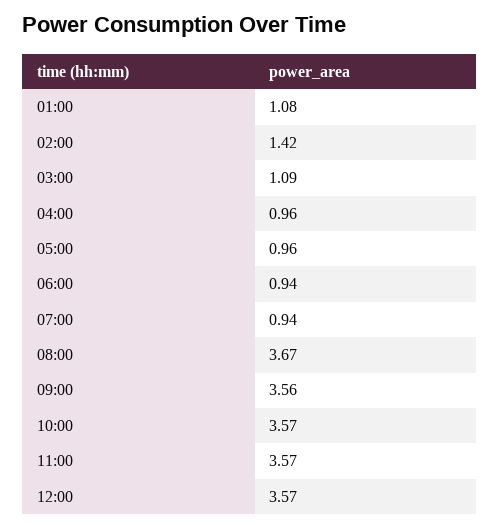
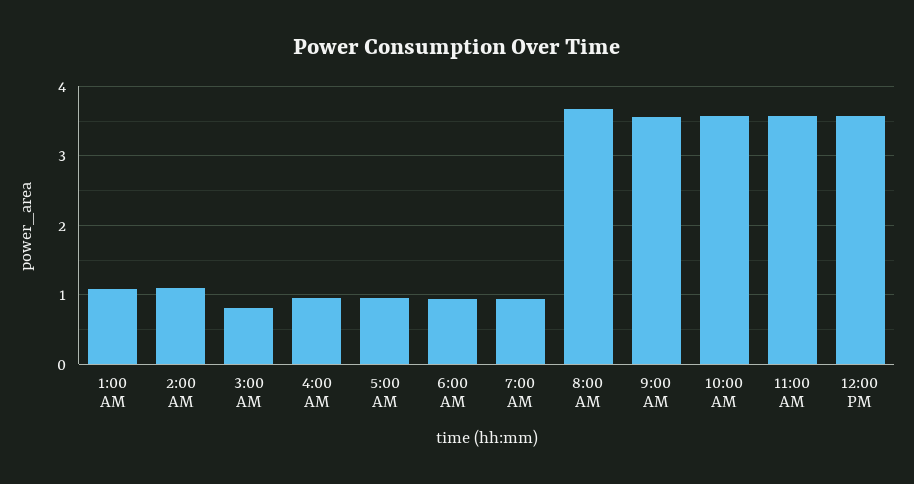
02:00: 1.42 -> 1.1
03:00: 1.09 -> 0.8

